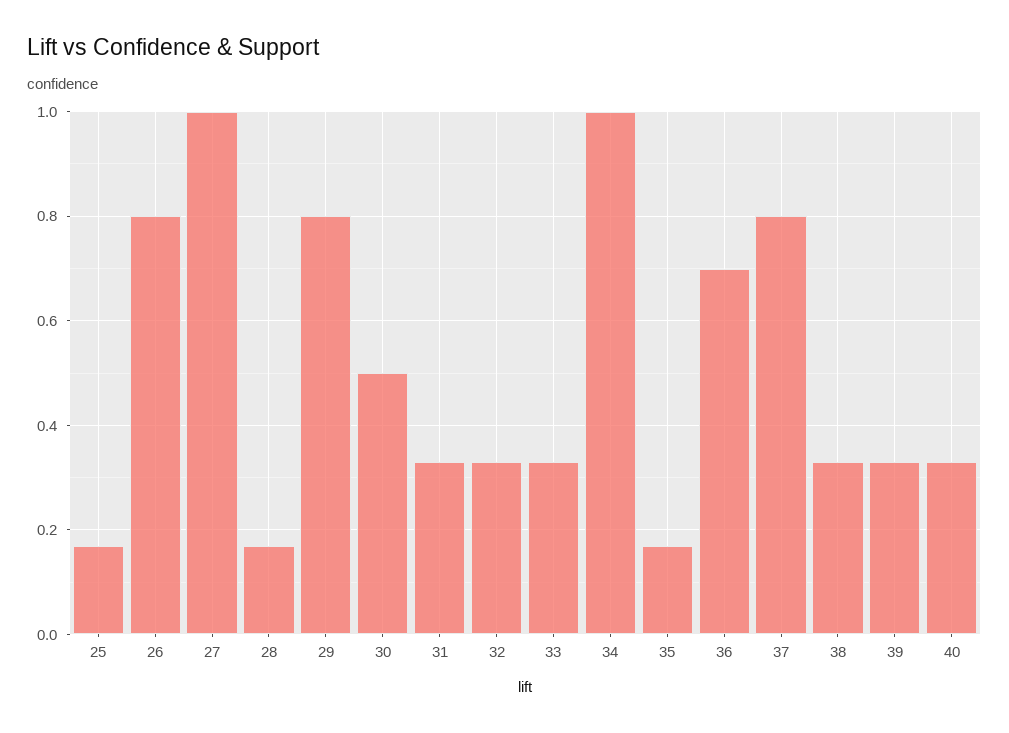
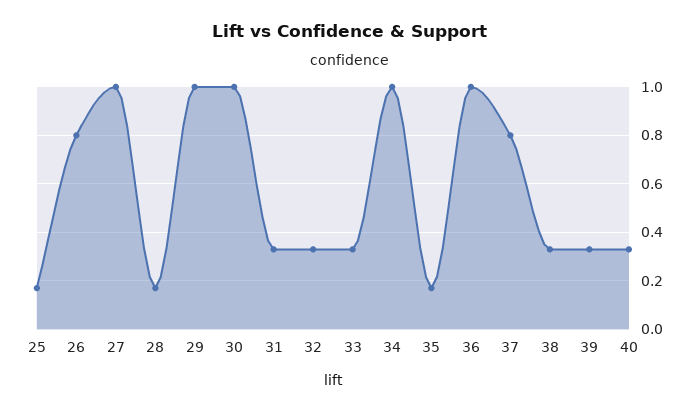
29: 0.8 -> 1
30: 0.5 -> 1
36: 0.7 -> 1

